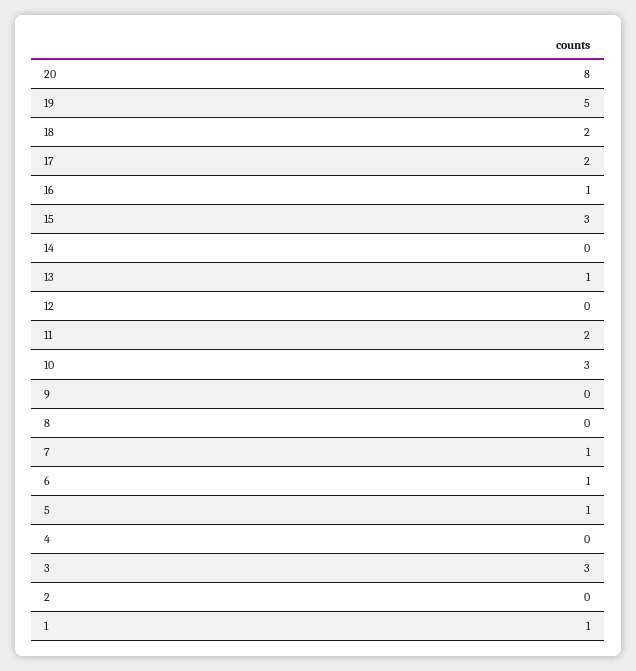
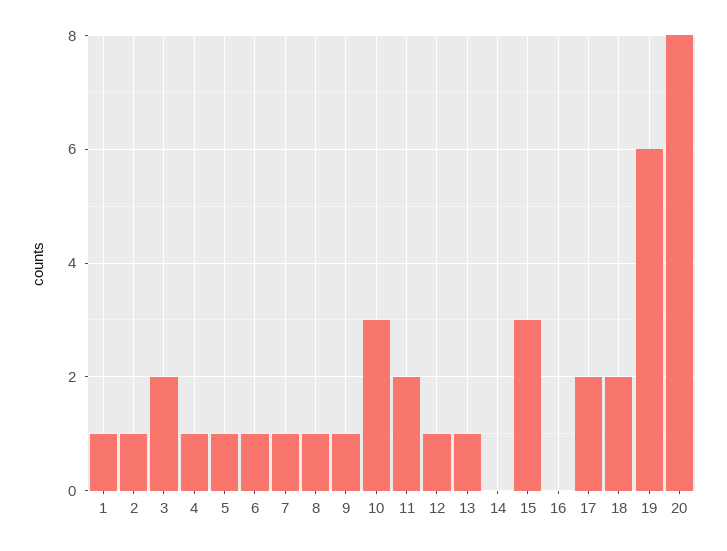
19: 5 -> 6
16: 1 -> 0
12: 0 -> 1
9: 0 -> 1
8: 0 -> 1
4: 0 -> 1
3: 3 -> 2
2: 0 -> 1

